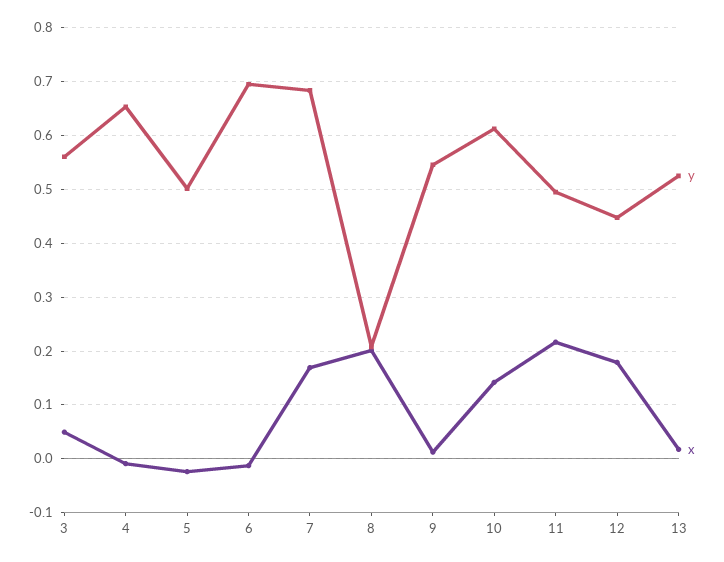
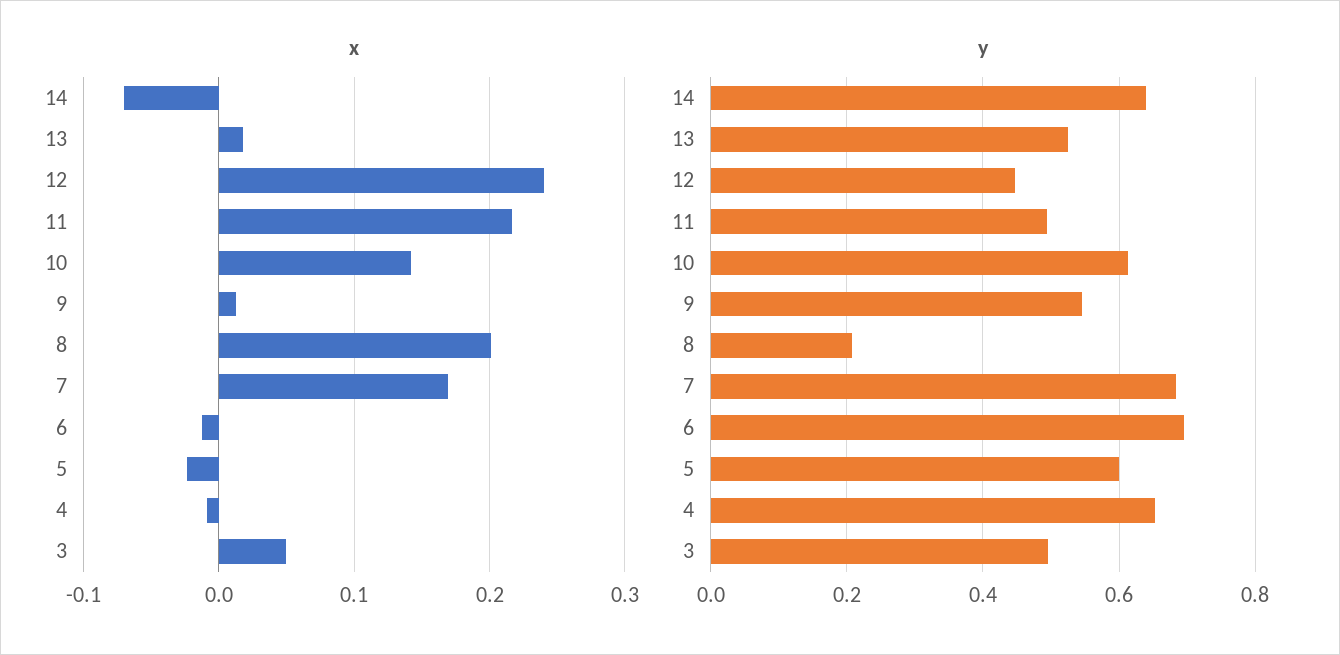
y, 3: 0.56 -> 0.5
y, 5: 0.5 -> 0.6
x, 12: 0.18 -> 0.24
x, 14: none -> -0.07
y, 14: none -> 0.64

